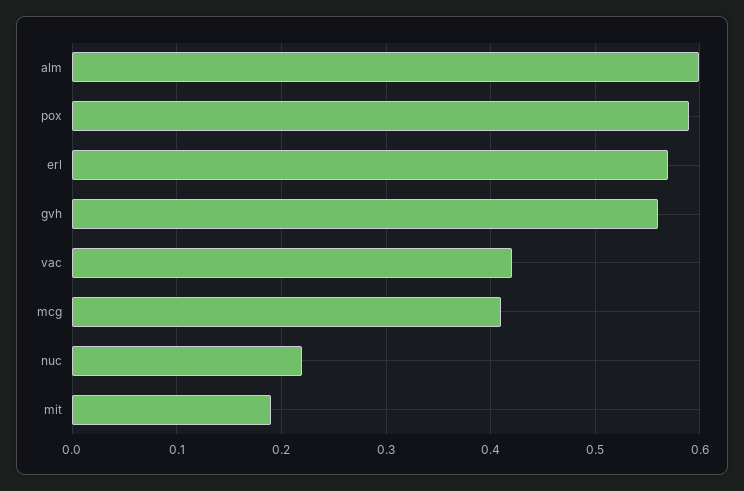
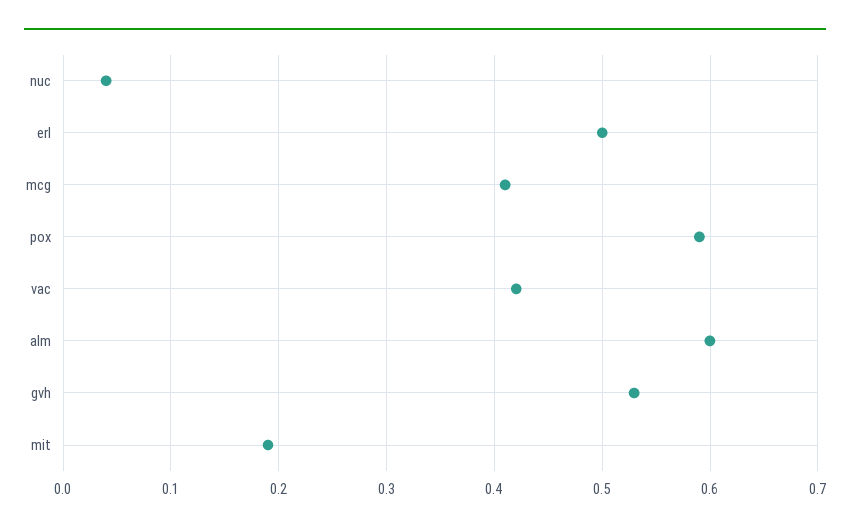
erl: 0.57 -> 0.5
gvh: 0.56 -> 0.53
nuc: 0.22 -> 0.04

